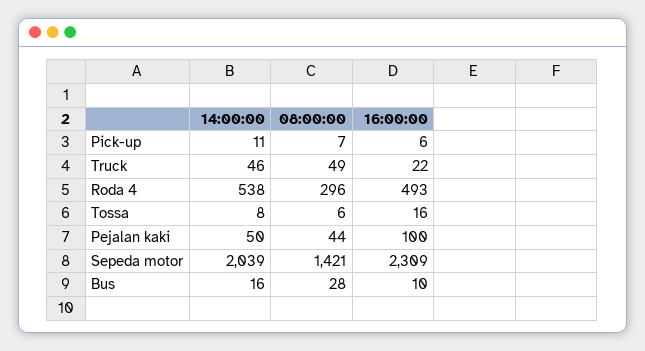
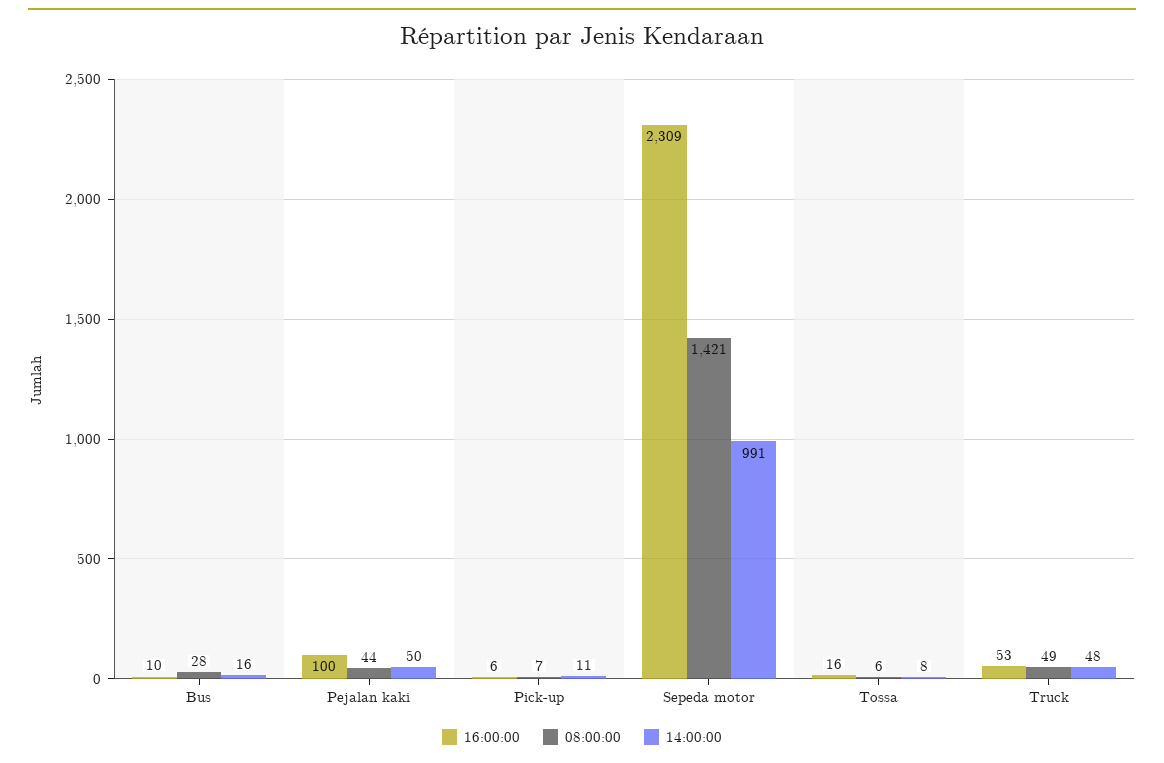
14:00:00, Truck: 46 -> 48
16:00:00, Truck: 22 -> 53
14:00:00, Roda 4: 538 -> none
08:00:00, Roda 4: 296 -> none
16:00:00, Roda 4: 493 -> none
14:00:00, Sepeda motor: 2039 -> 991

